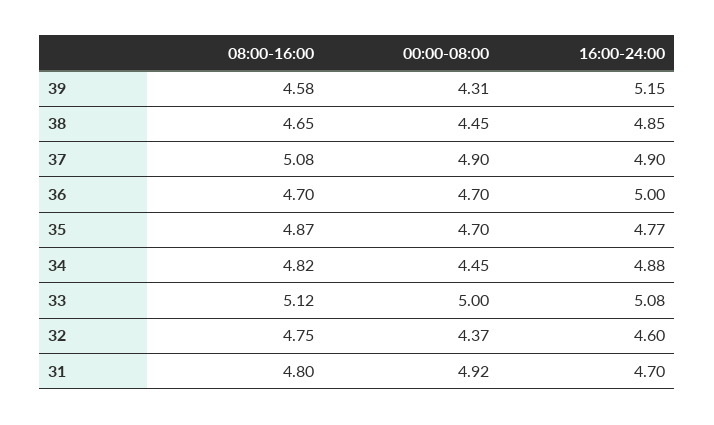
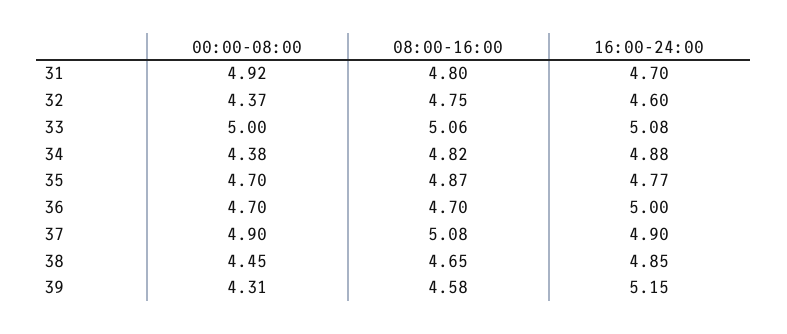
00:00-08:00, 34: 4.45 -> 4.38
08:00-16:00, 33: 5.12 -> 5.06

